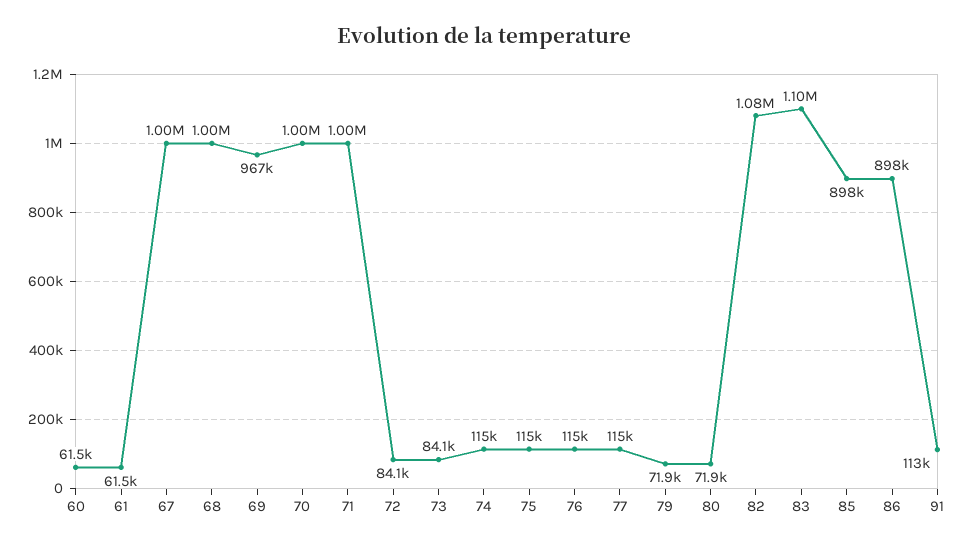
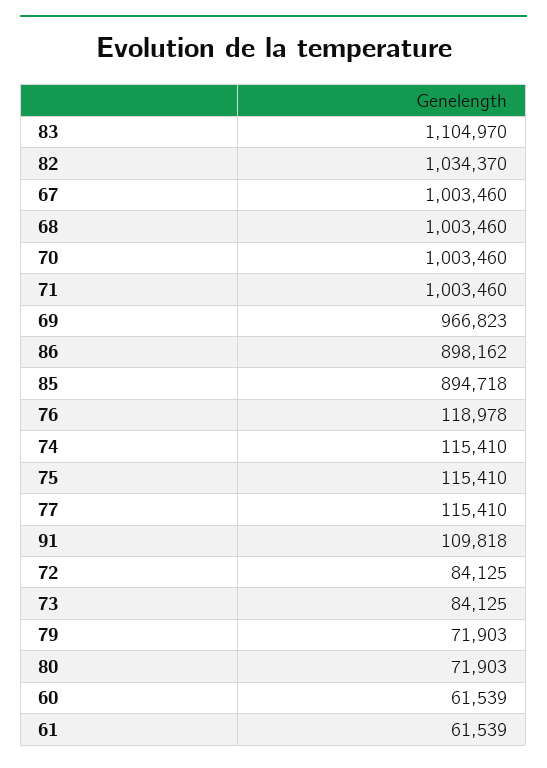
76: 115000 -> 118978
82: 1080000 -> 1034370
85: 898000 -> 894718
91: 113000 -> 109818

